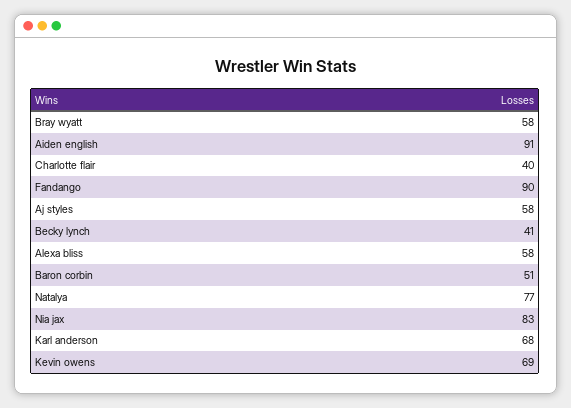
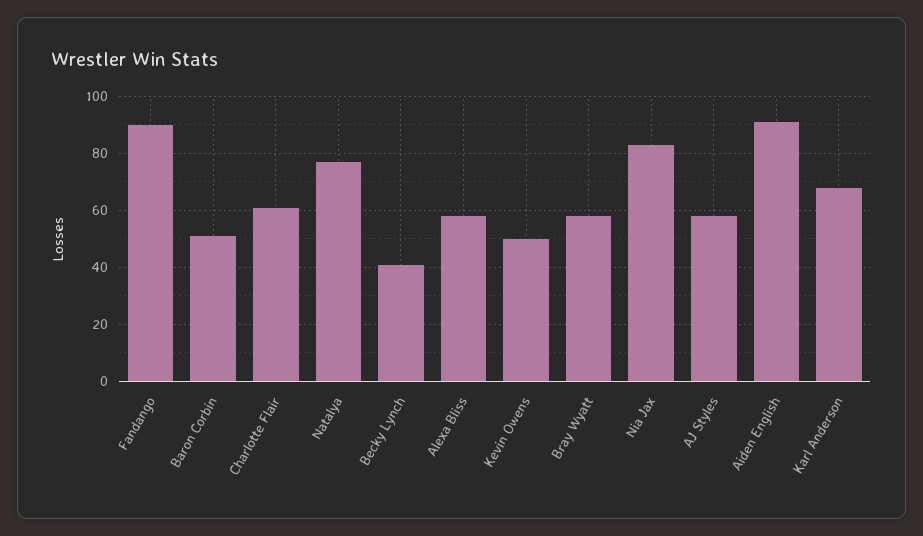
Charlotte flair: 40 -> 60
Kevin owens: 69 -> 50

